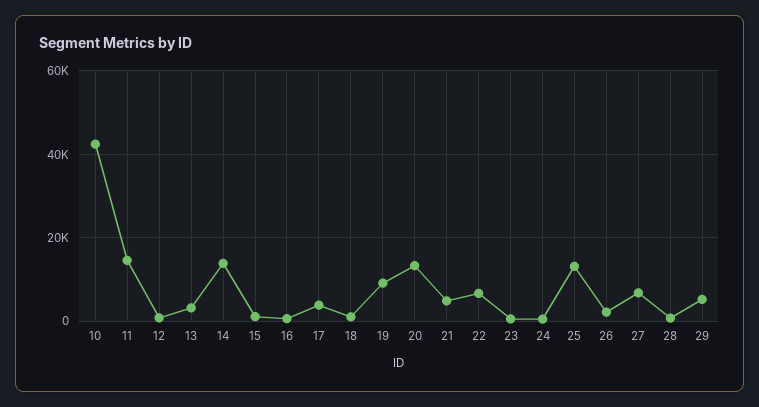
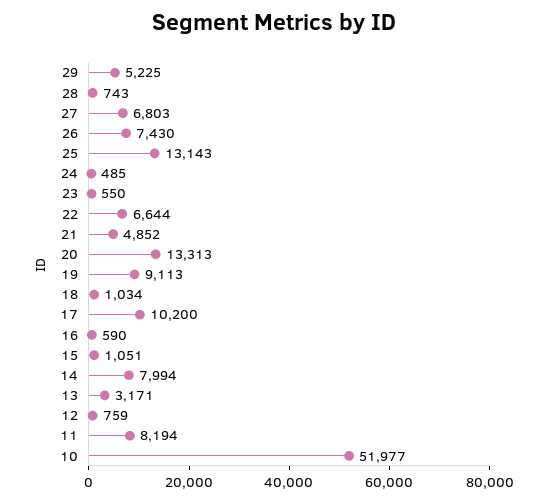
10: 42000 -> 51977
11: 14000 -> 8194
14: 14000 -> 7994
17: 4000 -> 10200
26: 2000 -> 7430

